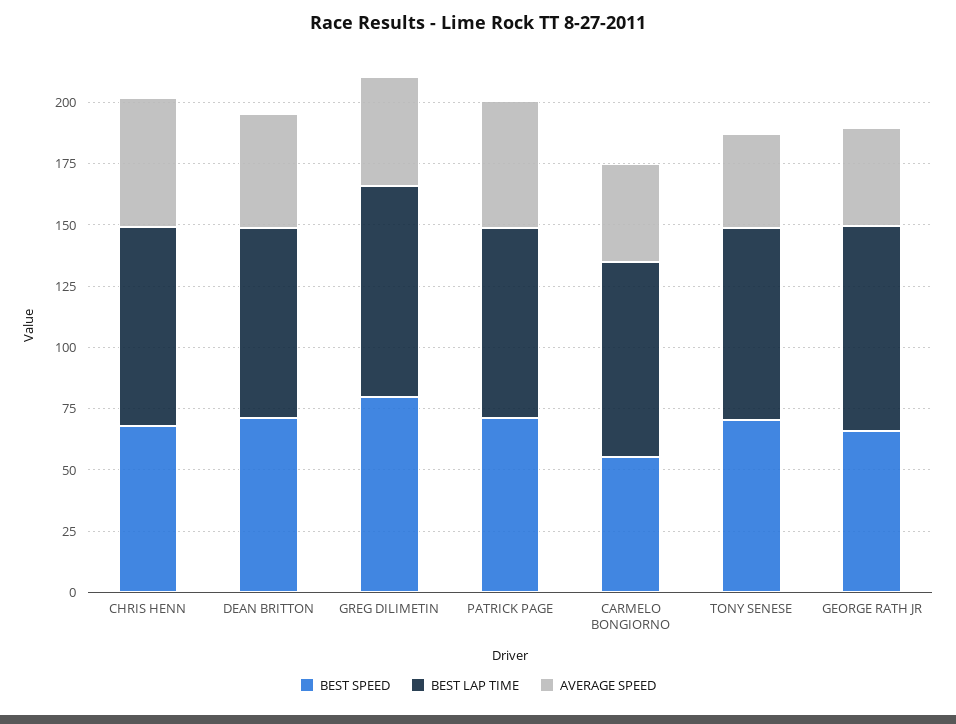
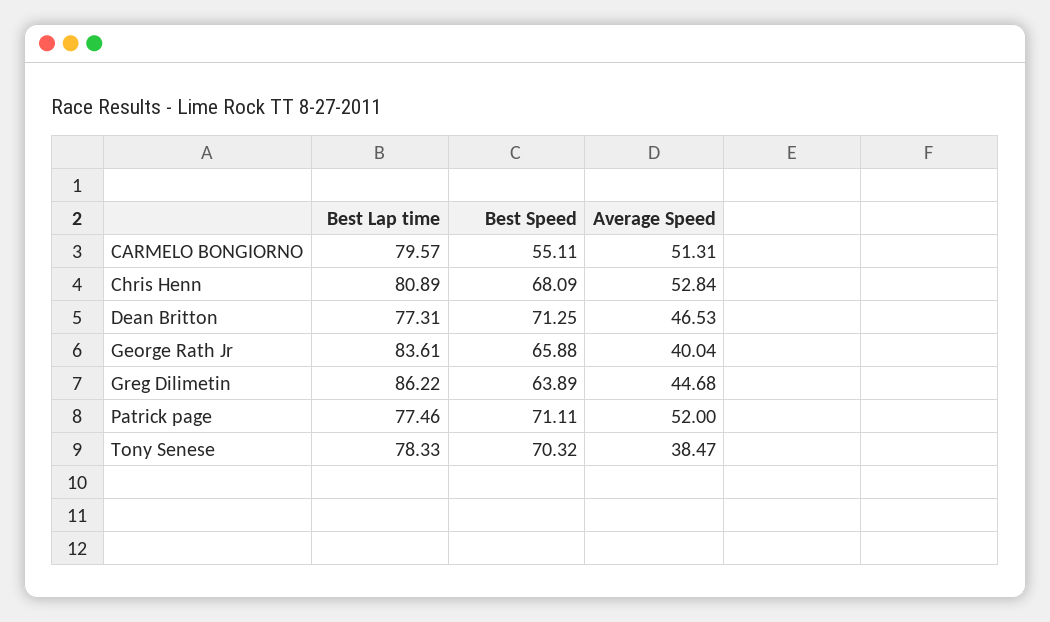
BEST SPEED, GREG DILIMETIN: 80 -> 63.89
AVERAGE SPEED, CARMELO BONGIORNO: 40 -> 51.31

